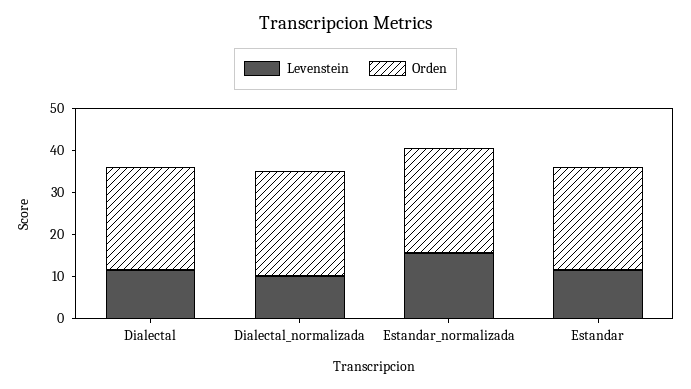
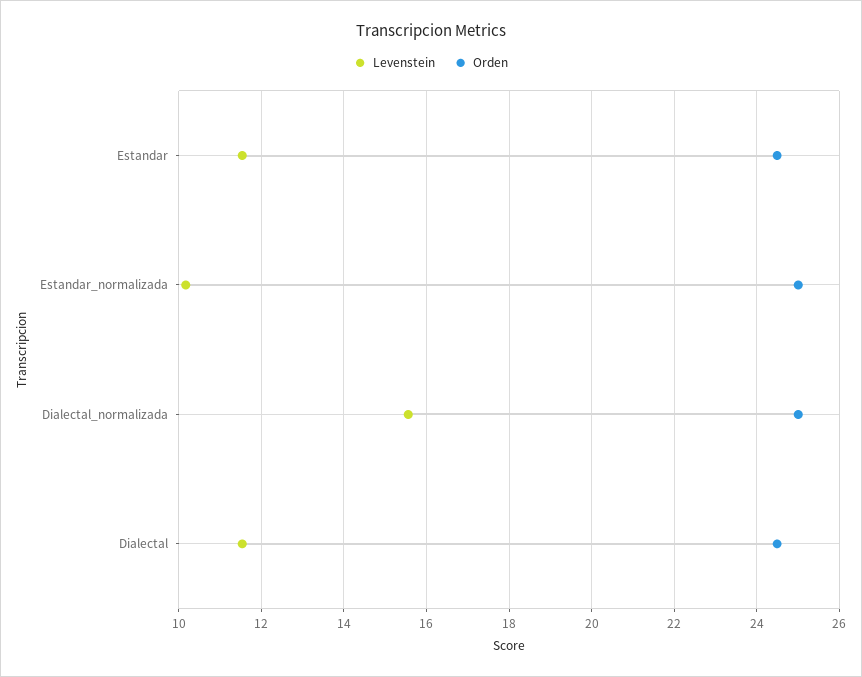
Levenstein, Dialectal_normalizada: 10 -> 15.6
Levenstein, Estandar_normalizada: 16 -> 10.2

